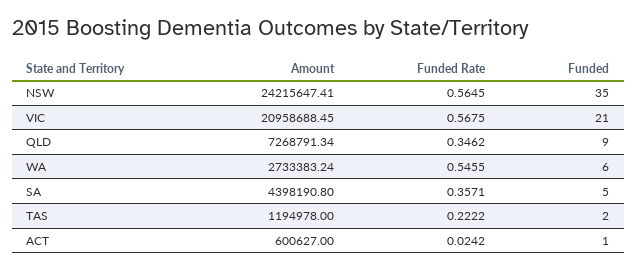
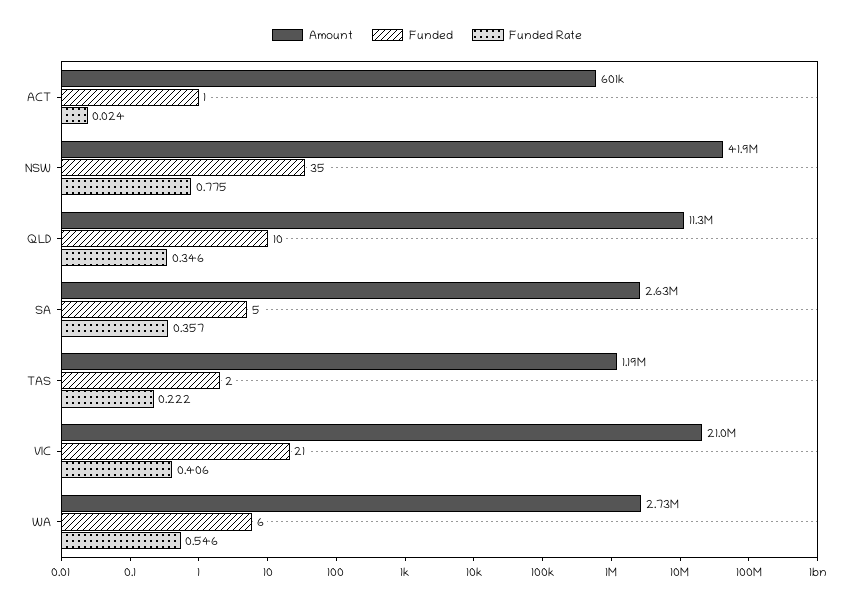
Amount, NSW: 24215647.41 -> 41900000
Funded Rate, NSW: 0.5645 -> 0.775
Funded Rate, VIC: 0.5675 -> 0.406
Amount, QLD: 7268791.34 -> 11300000
Funded, QLD: 9 -> 10
Amount, SA: 4398190.8 -> 2630000

